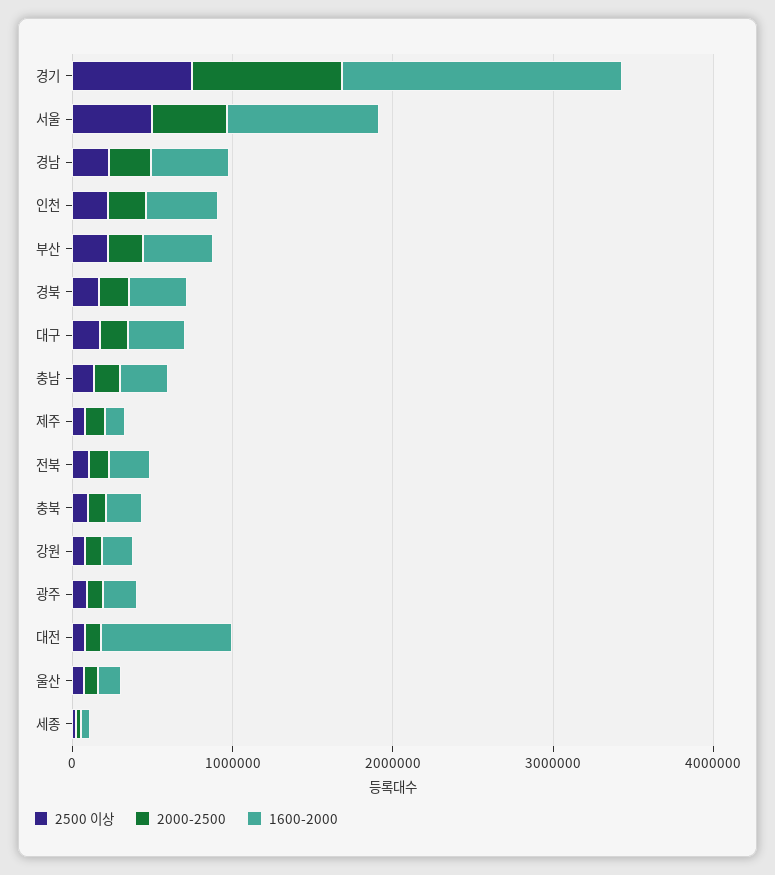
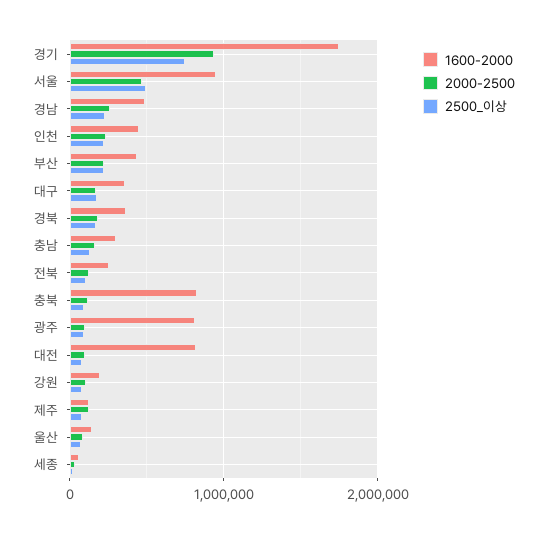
1600-2000, 충북: 200000 -> 800000
1600-2000, 광주: 200000 -> 800000

